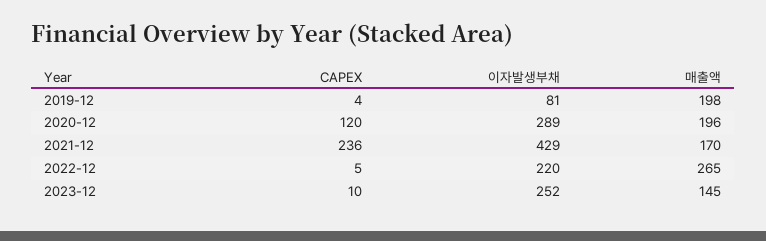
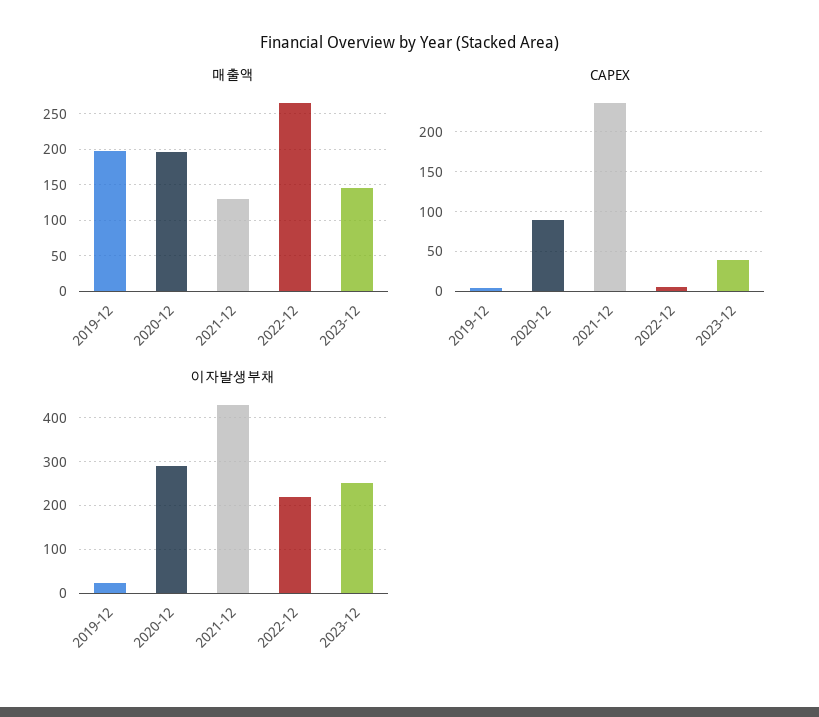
이자발생부채, 2019-12: 81 -> 20
CAPEX, 2020-12: 120 -> 90
매출액, 2021-12: 170 -> 130
CAPEX, 2023-12: 10 -> 40

